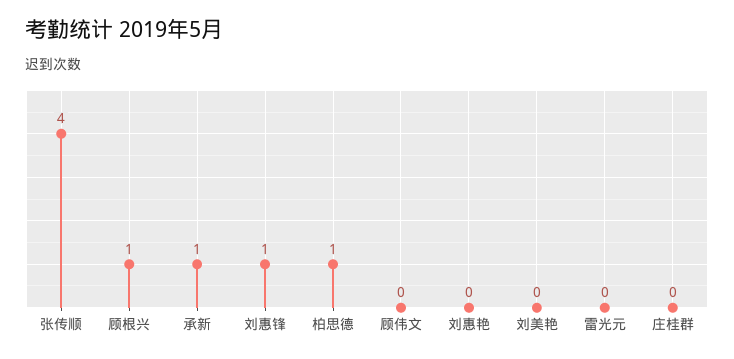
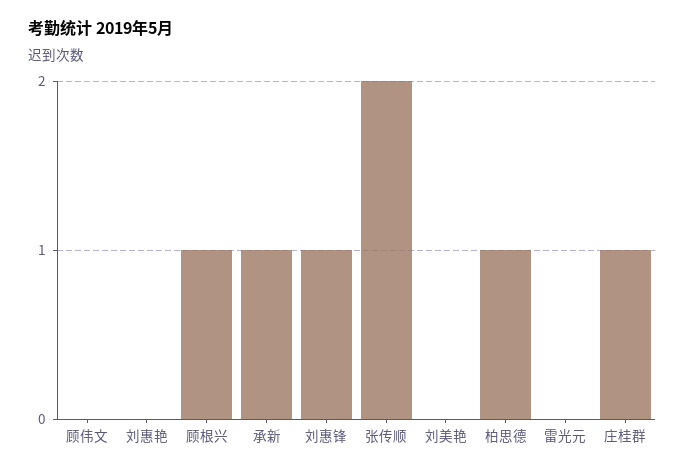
张传顺: 4 -> 2
庄桂群: 0 -> 1

